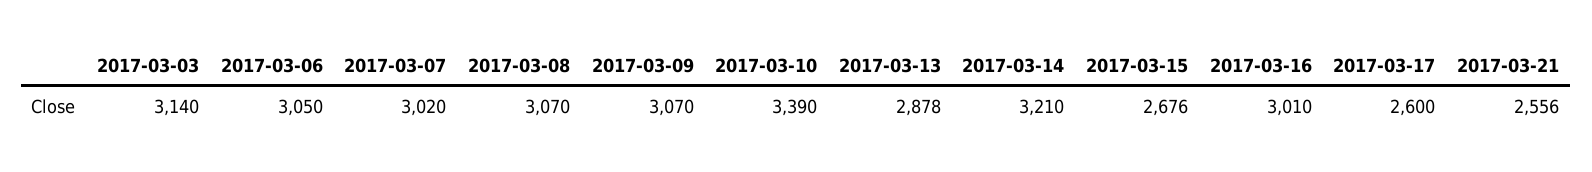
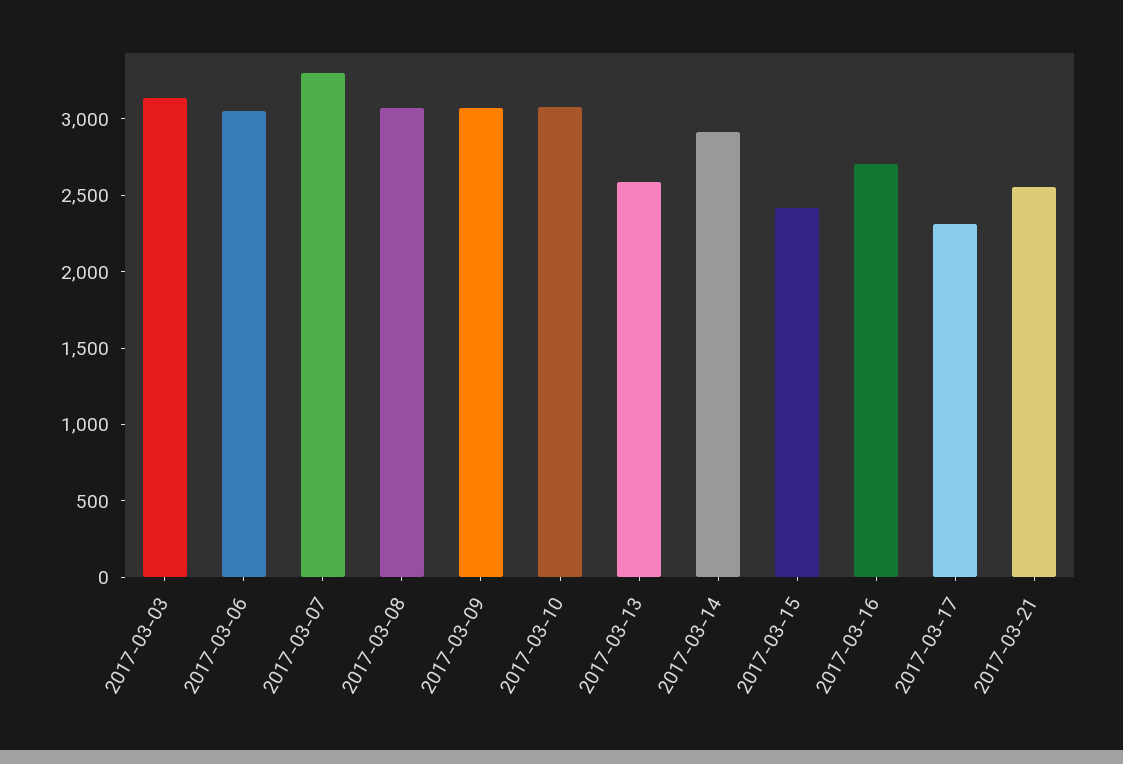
2017-03-07: 3020 -> 3300
2017-03-10: 3390 -> 3100
2017-03-13: 2878 -> 2600
2017-03-14: 3210 -> 2900
2017-03-15: 2676 -> 2400
2017-03-16: 3010 -> 2700
2017-03-17: 2600 -> 2300

